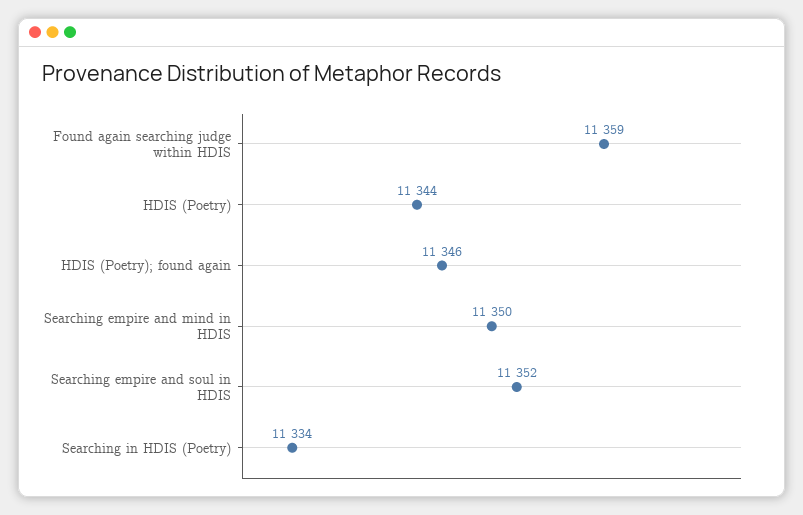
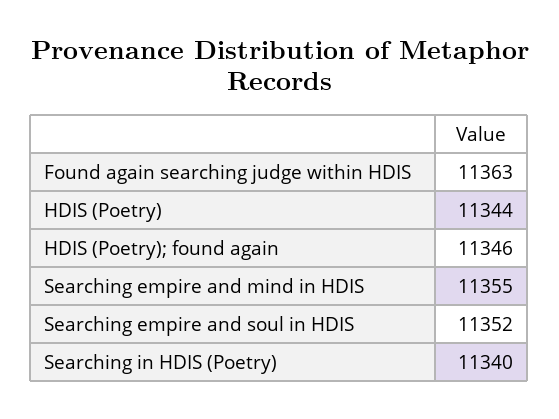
Found again searching judge within HDIS: 11359 -> 11363
Searching empire and mind in HDIS: 11350 -> 11355
Searching in HDIS (Poetry): 11334 -> 11340

